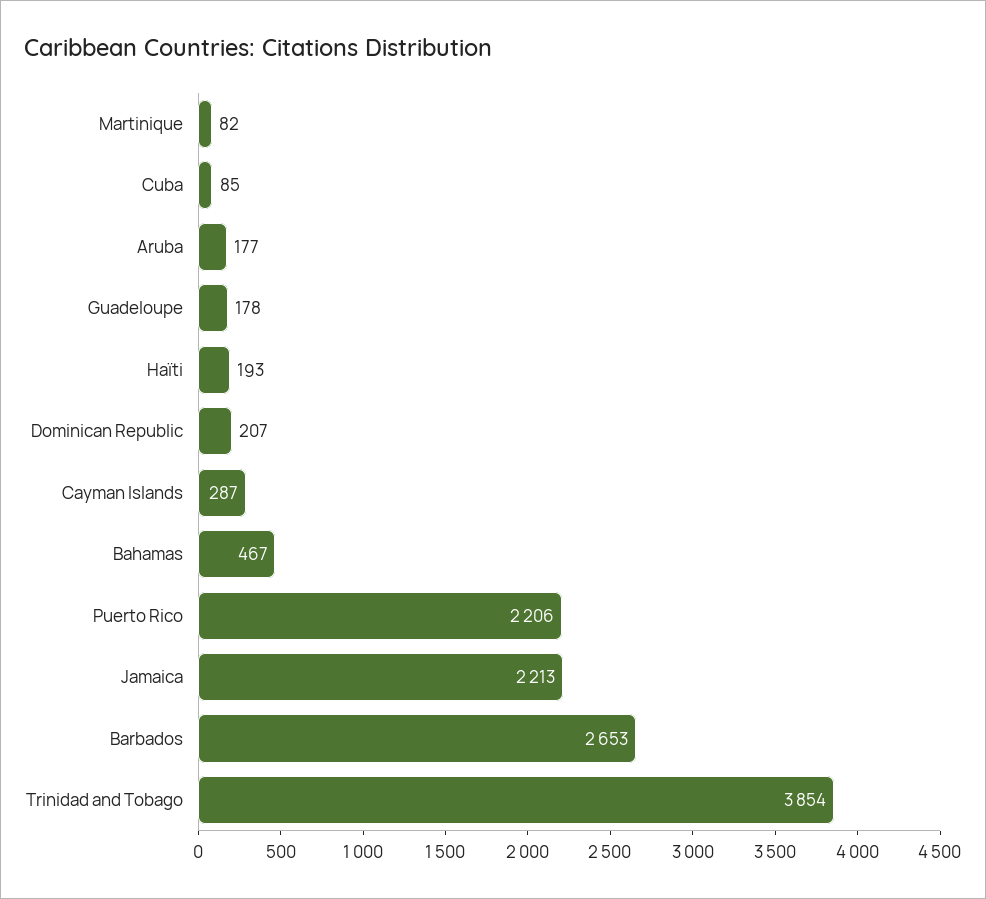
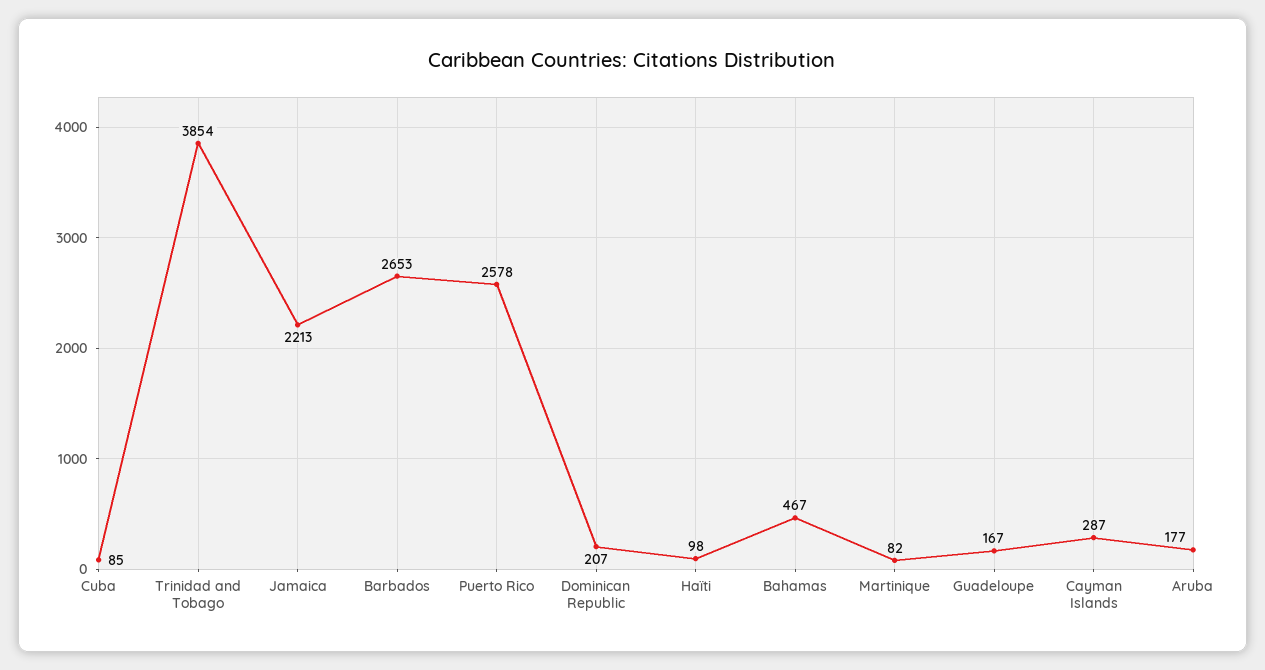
Guadeloupe: 178 -> 167
Haïti: 193 -> 98
Puerto Rico: 2206 -> 2578

